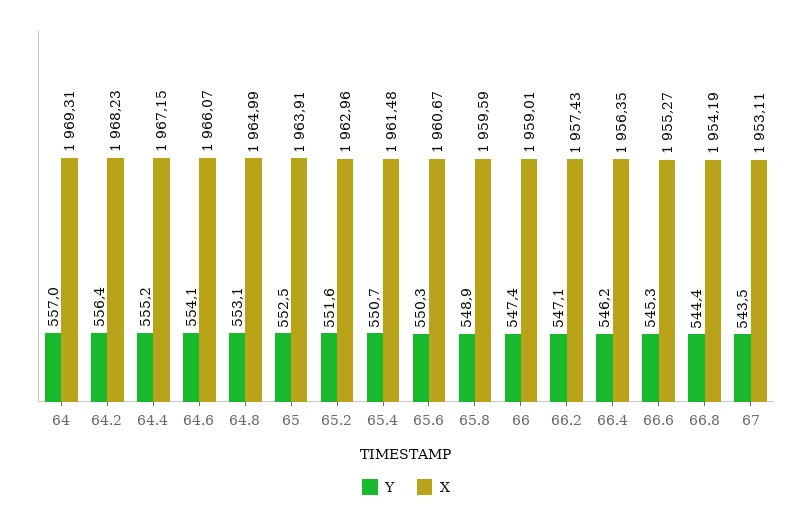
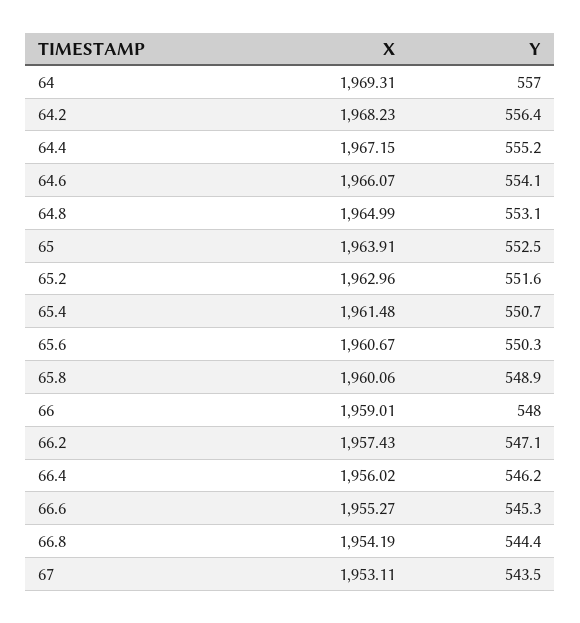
X, 65.8: 1959.59 -> 1960.06
Y, 66: 547.4 -> 548
X, 66.4: 1956.35 -> 1956.02

